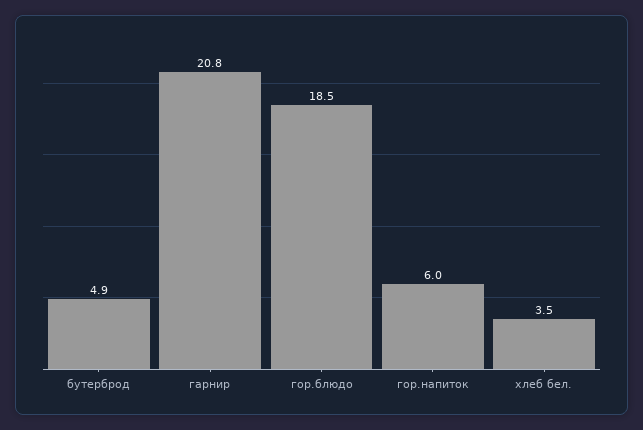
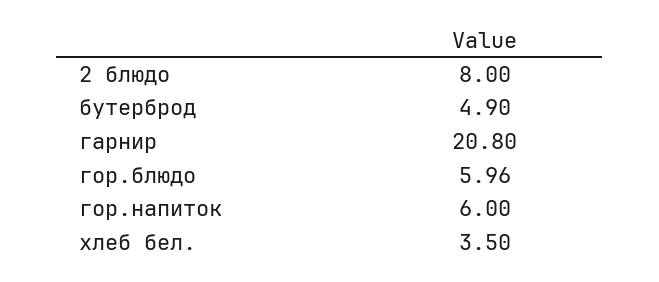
гор.блюдо: 18.5 -> 5.96
2 блюдо: none -> 8

